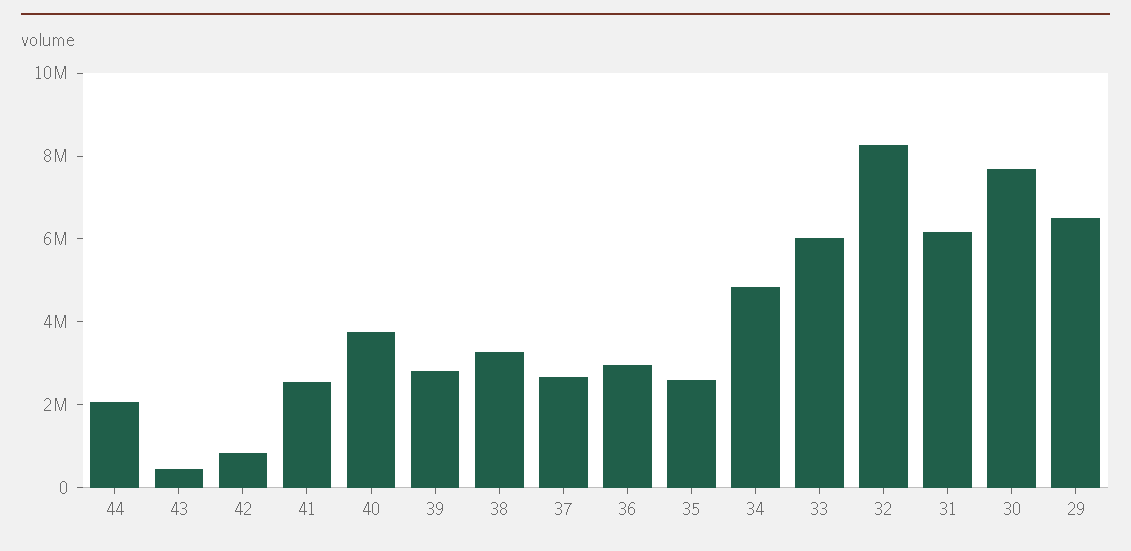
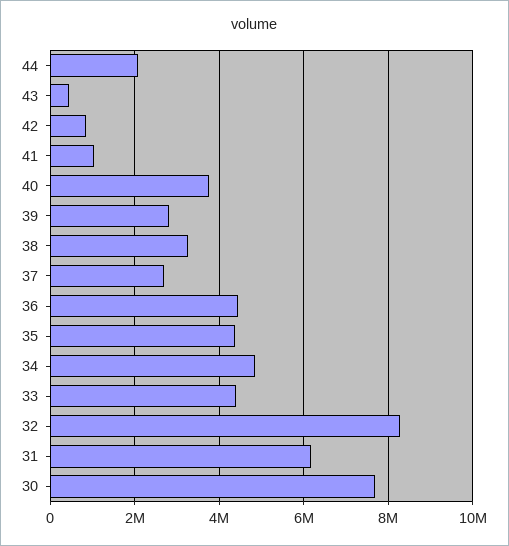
41: 2500000 -> 1000000
36: 3000000 -> 4400000
35: 2500000 -> 4400000
33: 6000000 -> 4400000
29: 6500000 -> none

